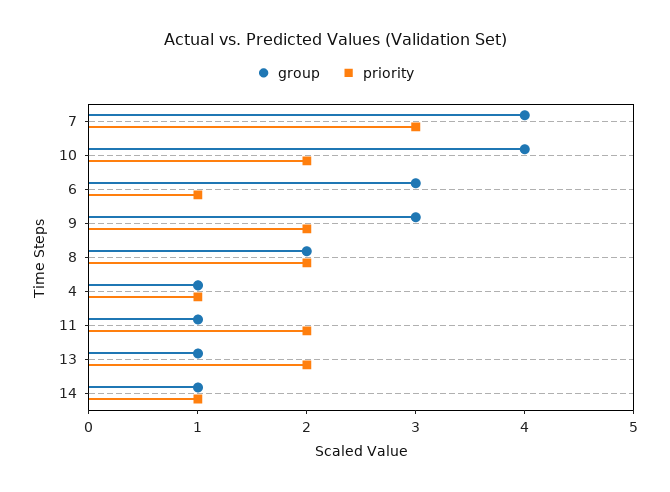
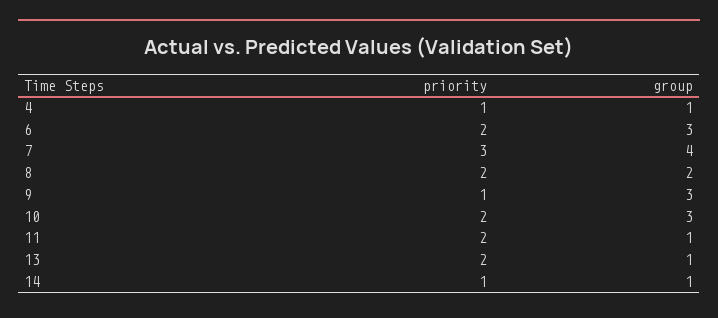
group, 10: 4 -> 3
priority, 6: 1 -> 2
priority, 9: 2 -> 1

